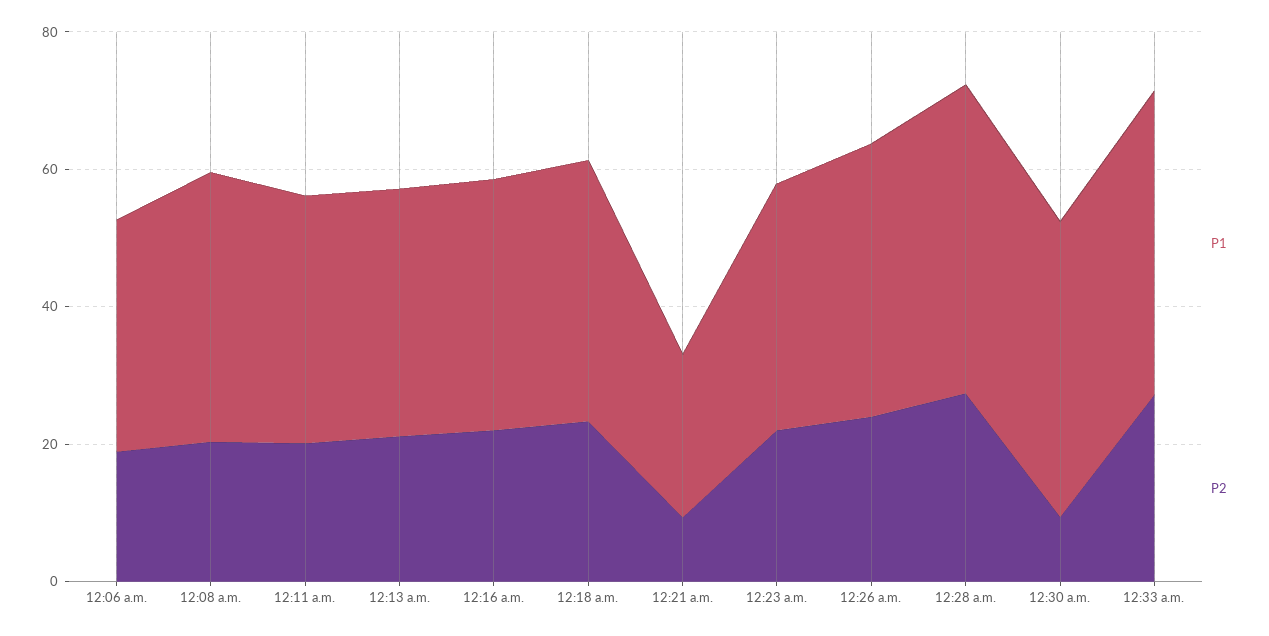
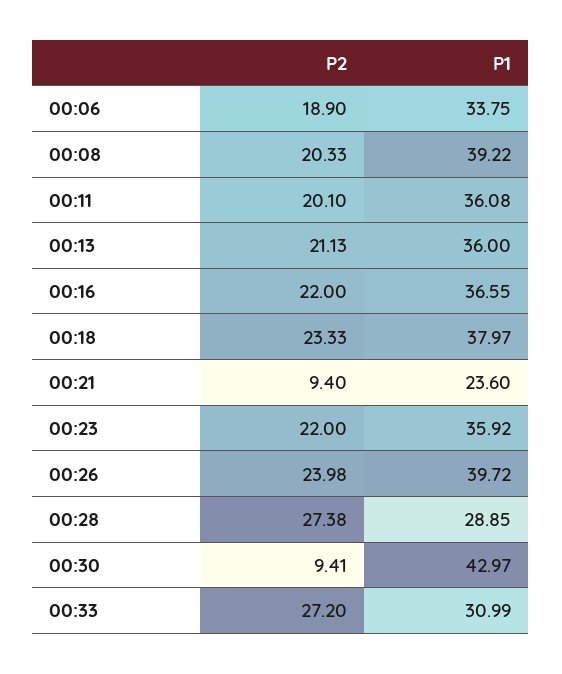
P1, 12:28 a.m.: 45 -> 28.85
P1, 12:33 a.m.: 45 -> 30.99

